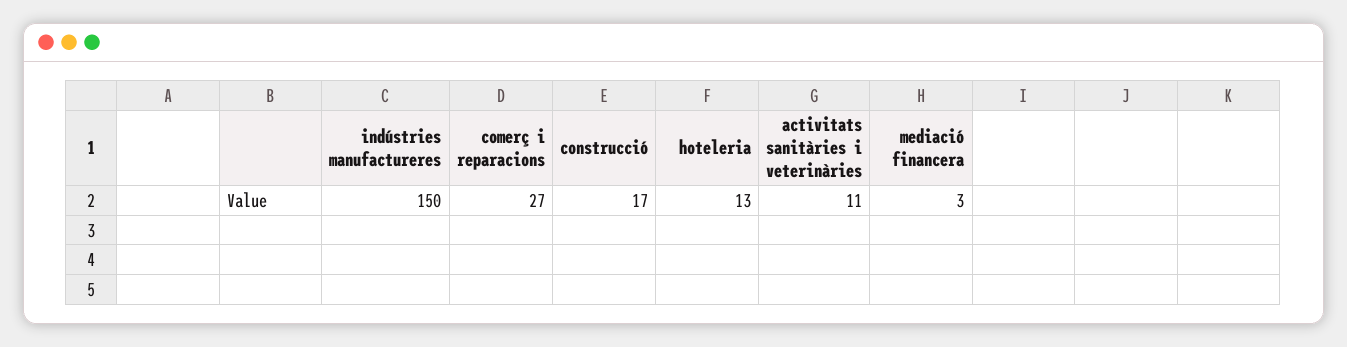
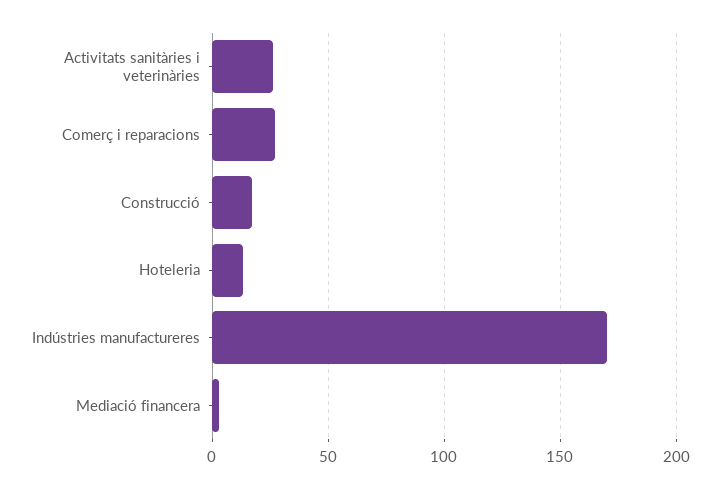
indústries manufactureres: 150 -> 170
activitats sanitàries i veterinàries: 11 -> 25

